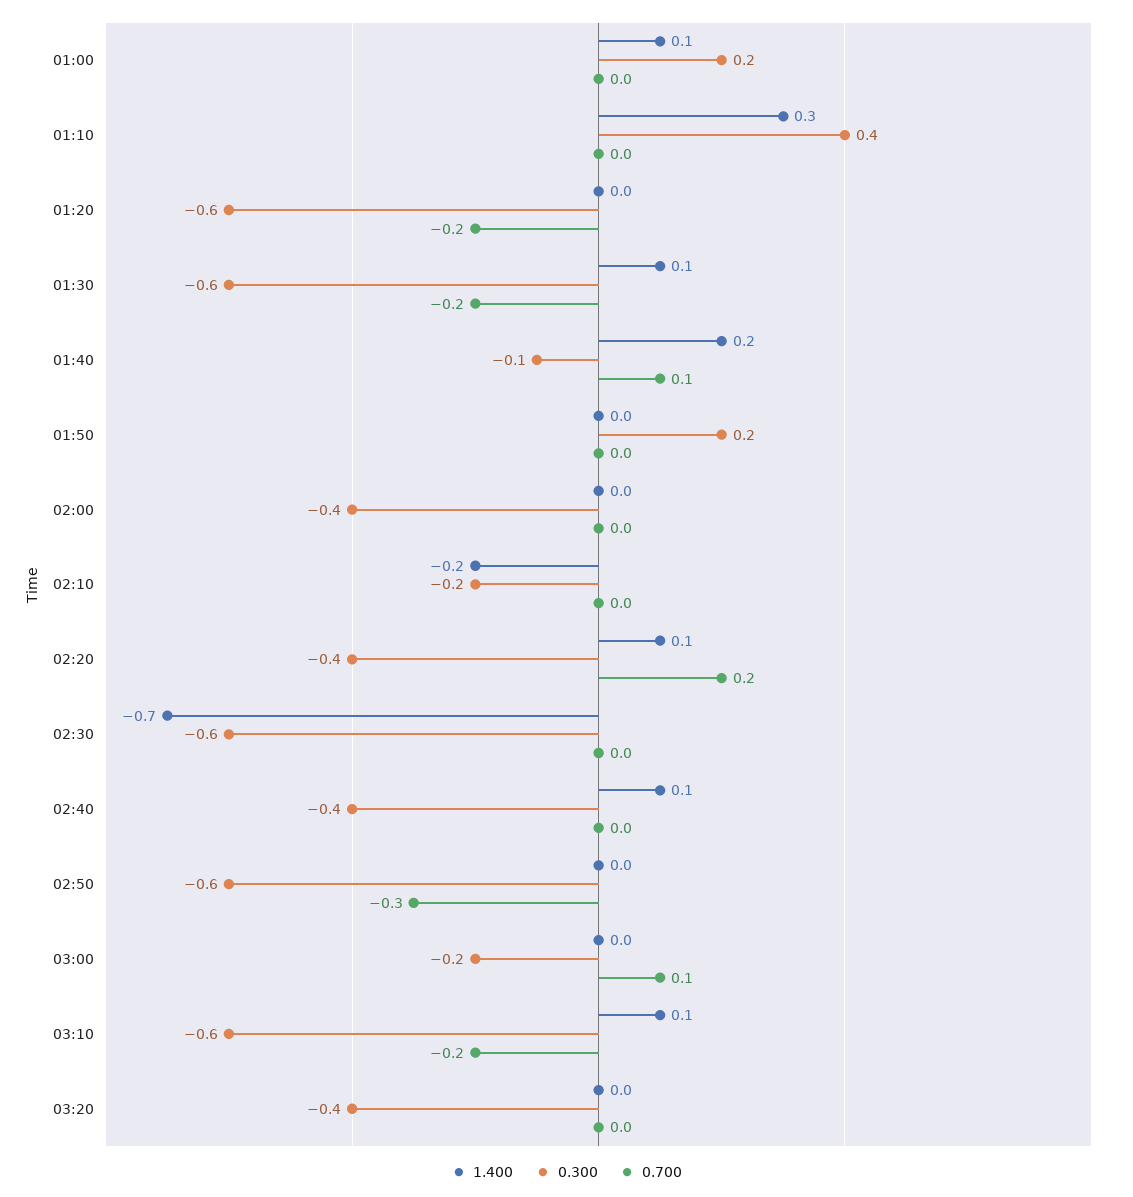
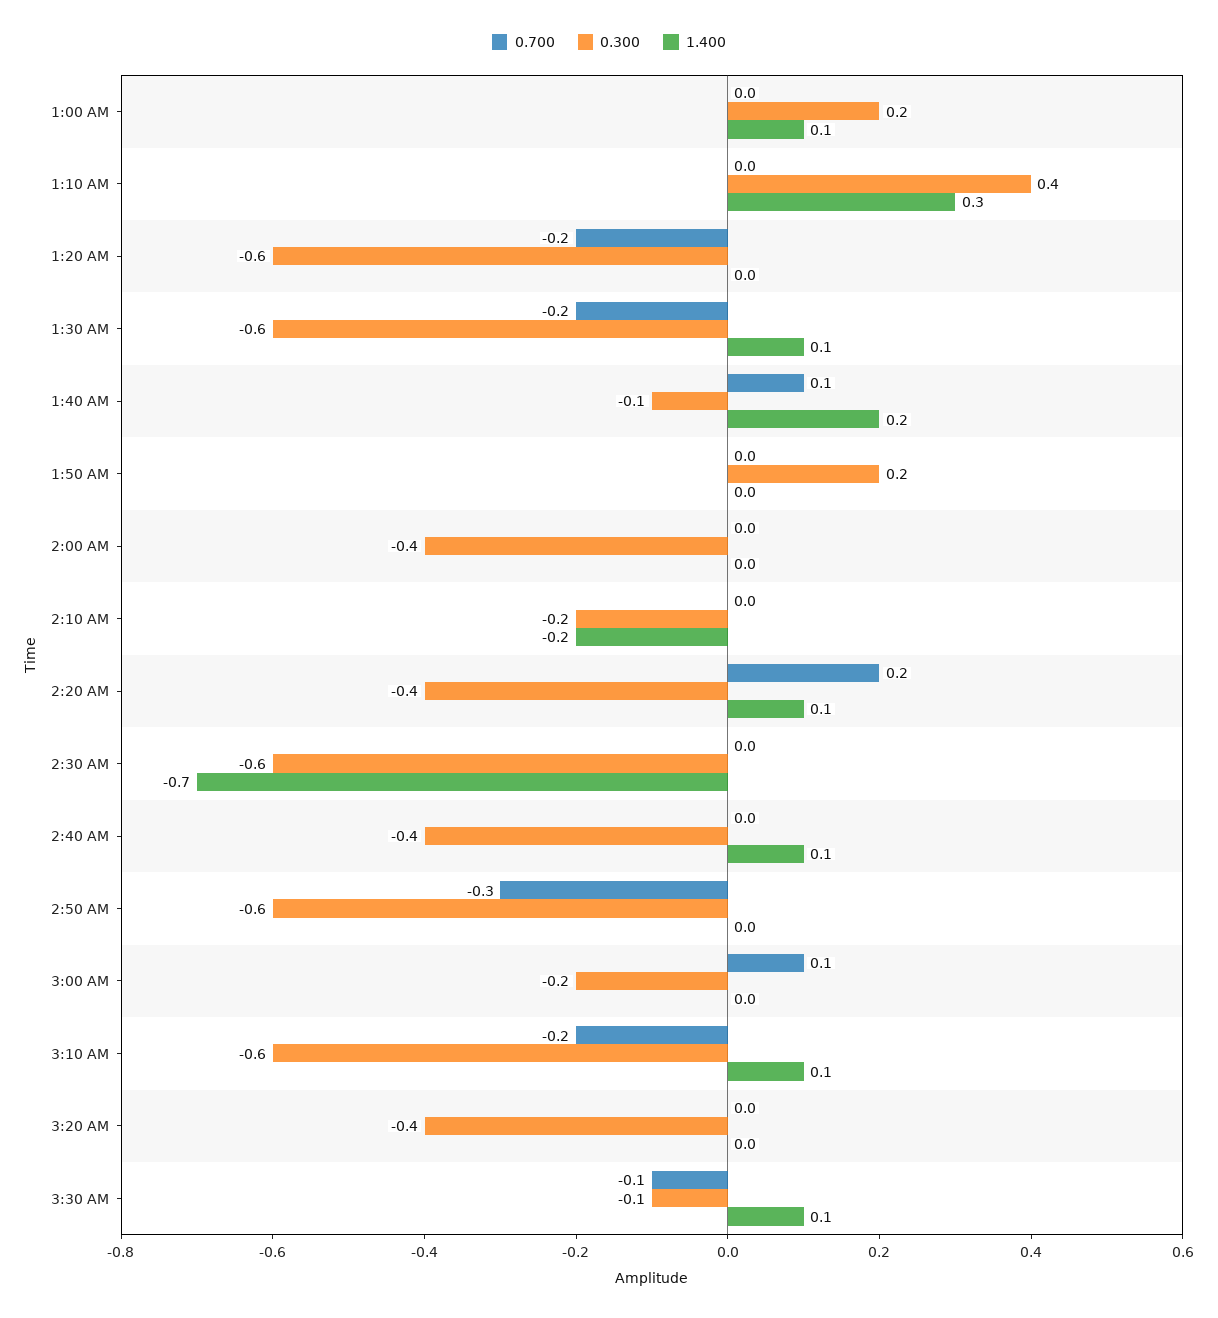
0.700, 3:30 AM: none -> -0.1
0.300, 3:30 AM: none -> -0.1
1.400, 3:30 AM: none -> 0.1

